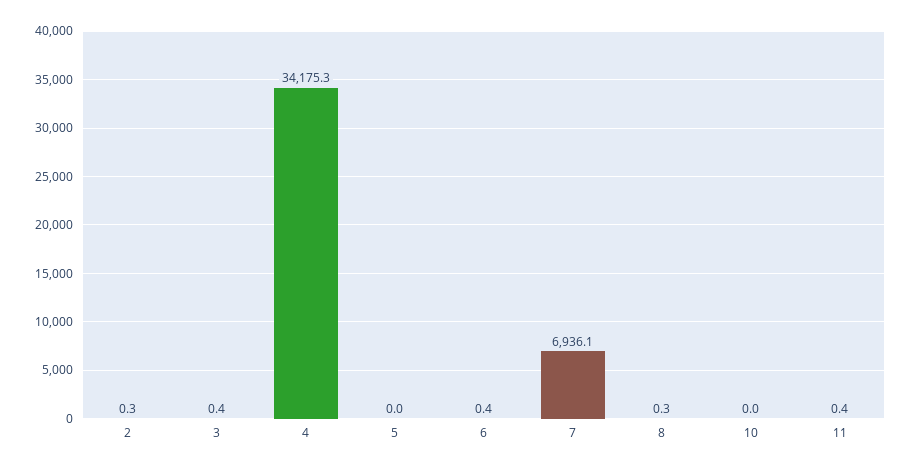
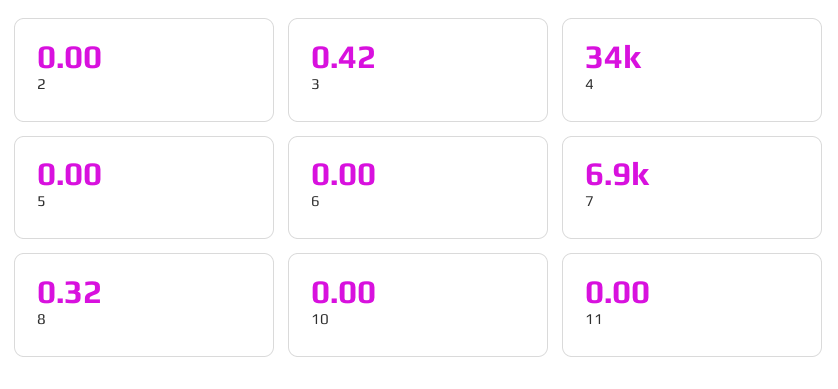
2: 0.3 -> 0
6: 0.4 -> 0
11: 0.4 -> 0

